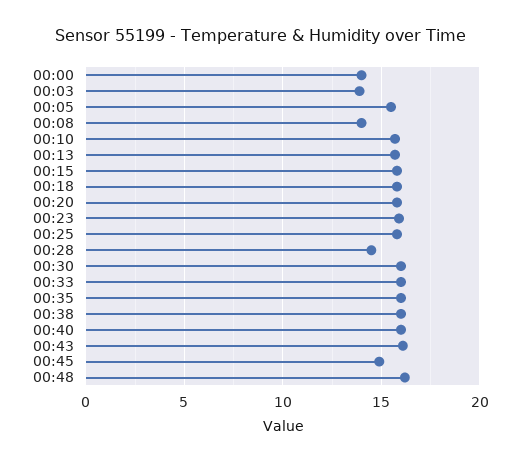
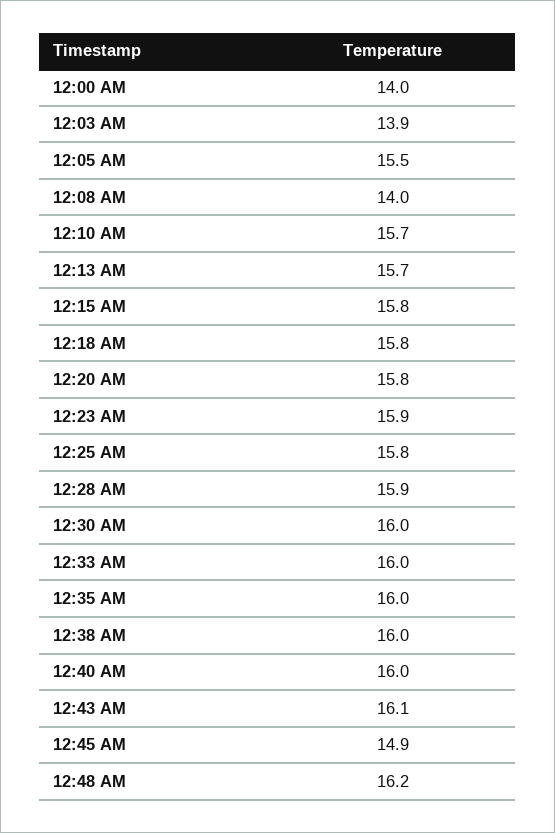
00:28: 14.5 -> 15.9

